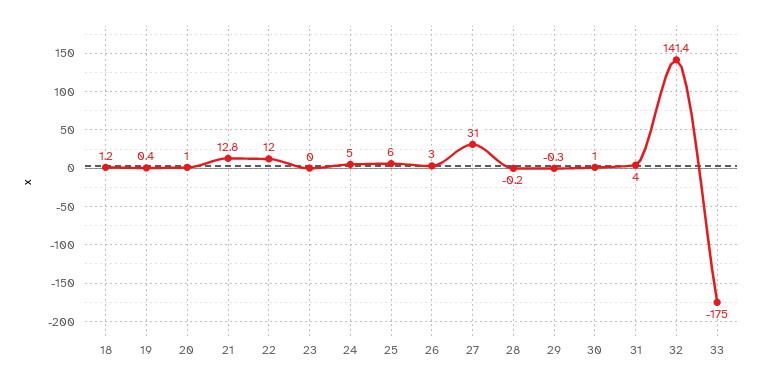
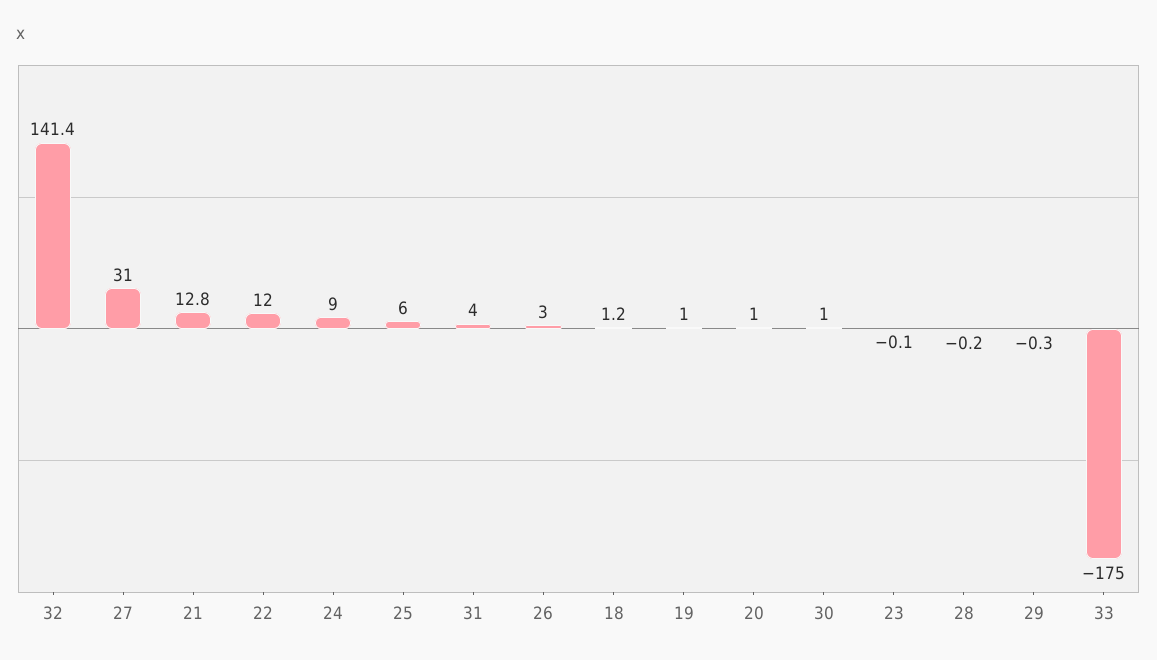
19: 0.4 -> 1
23: 0 -> -0.1
24: 5 -> 9

